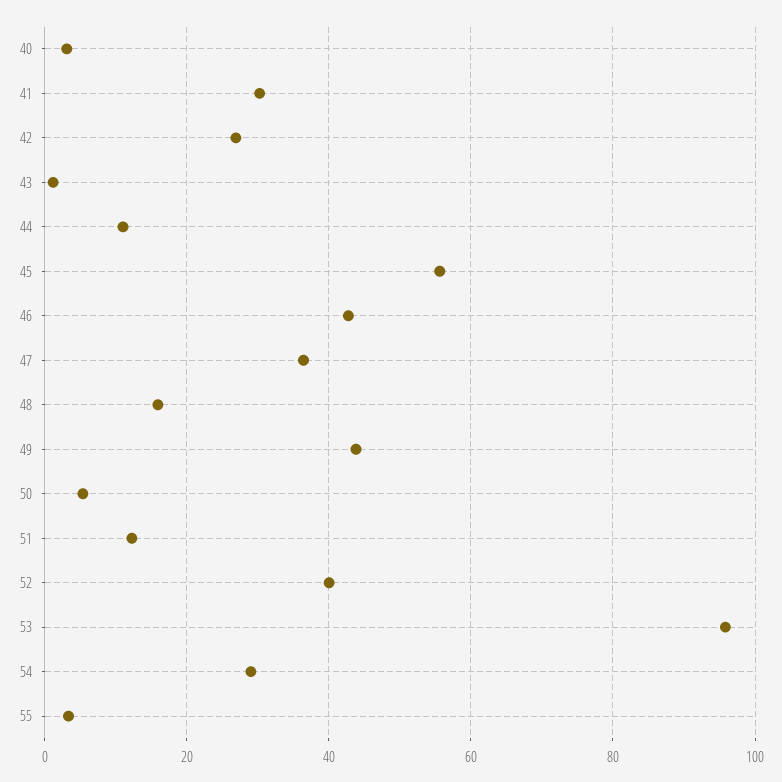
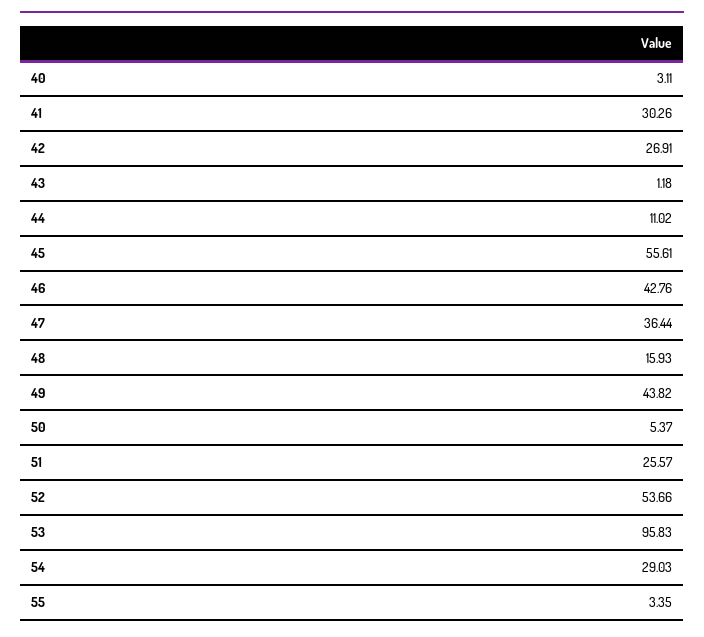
51: 12 -> 25.57
52: 40 -> 53.66

